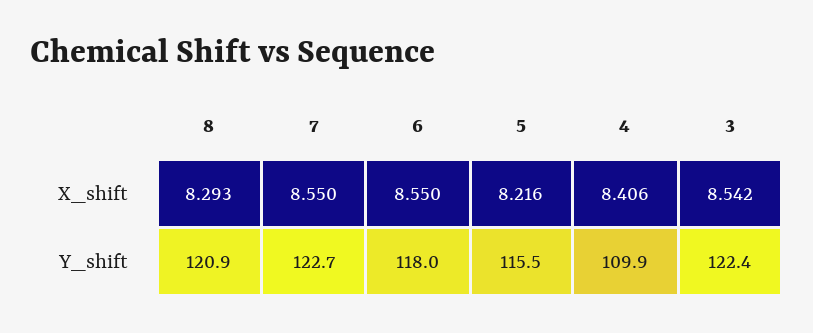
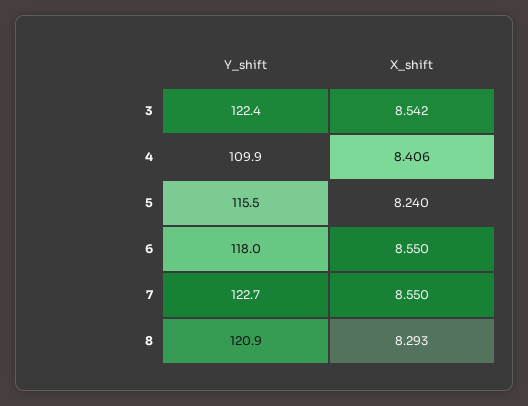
5, X_shift: 8.216 -> 8.24

